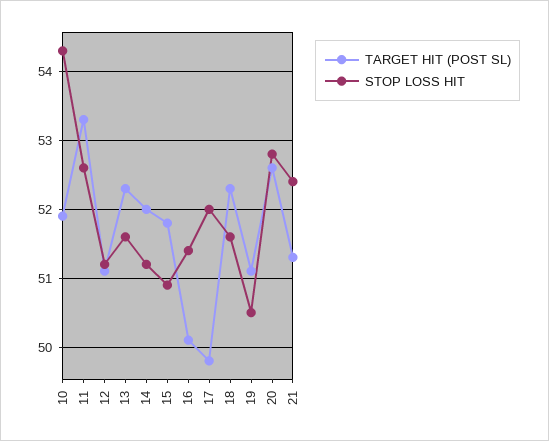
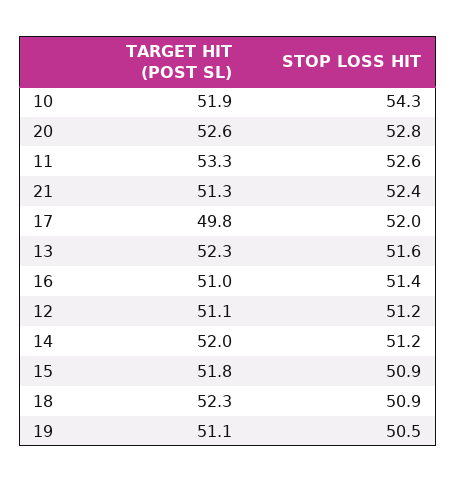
TARGET HIT (POST SL), 16: 50.1 -> 51
STOP LOSS HIT, 18: 51.6 -> 50.9

